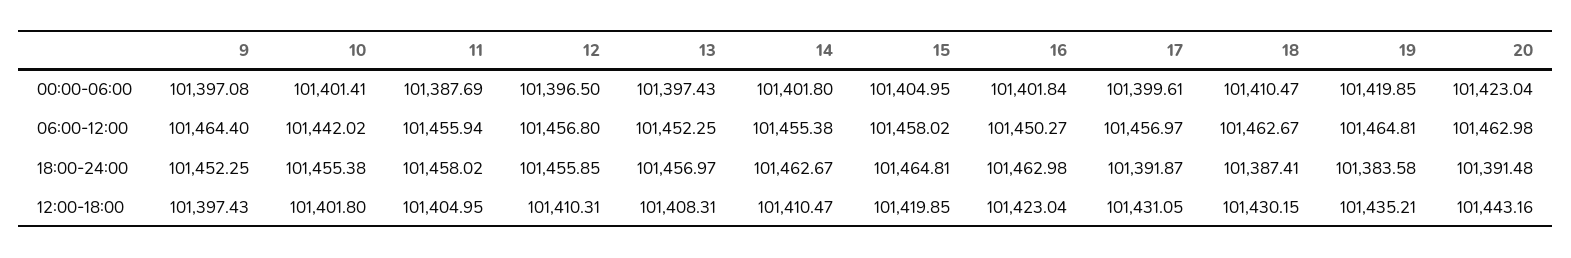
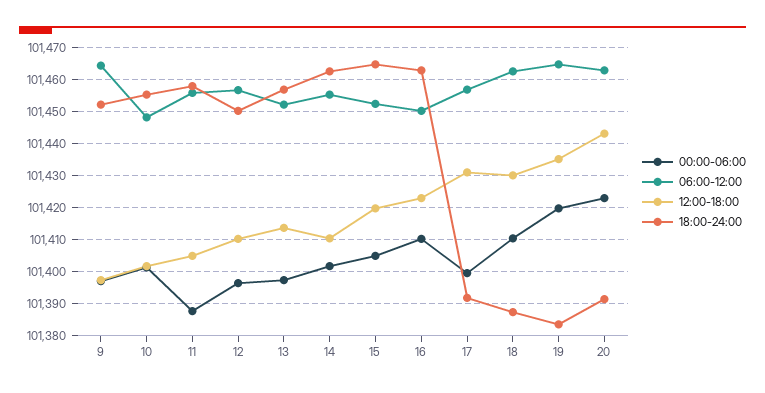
00:00-06:00, 16: 101401.84 -> 101410
06:00-12:00, 10: 101442.02 -> 101448
06:00-12:00, 15: 101458.02 -> 101452
18:00-24:00, 12: 101455.85 -> 101450
12:00-18:00, 13: 101408.31 -> 101414

